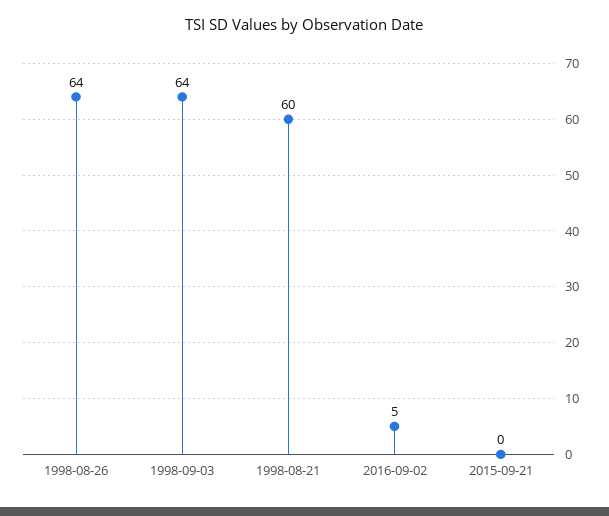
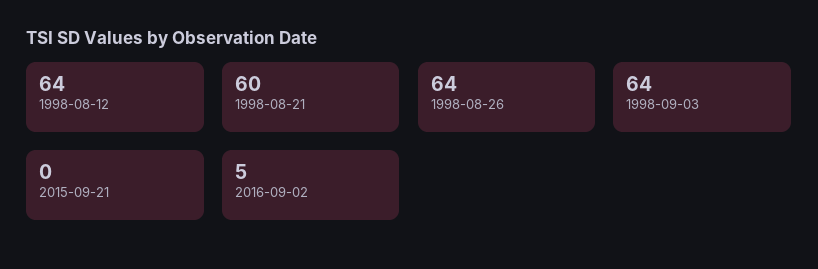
1998-08-12: none -> 64

